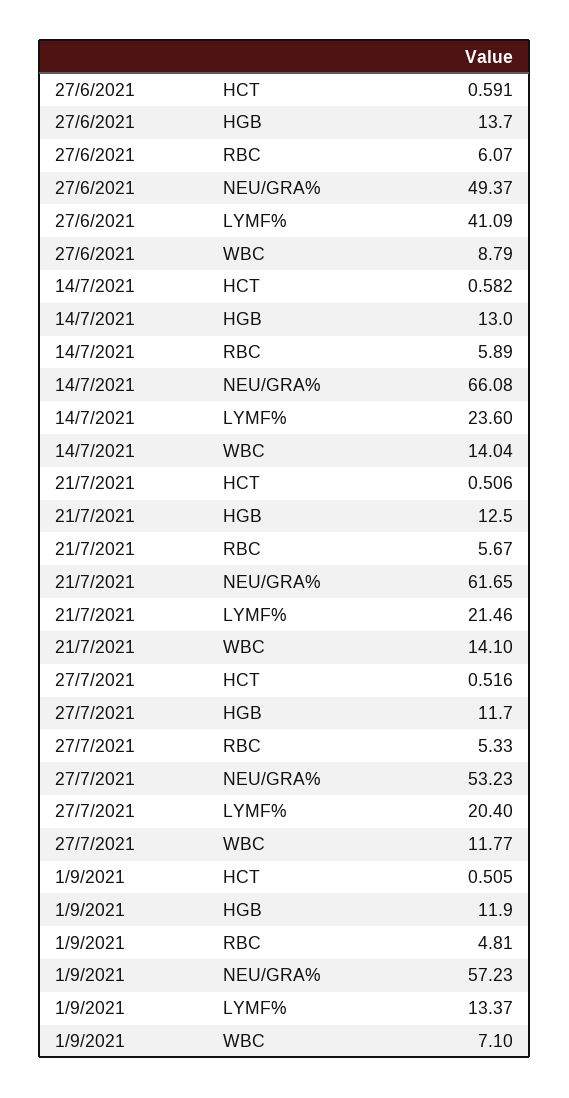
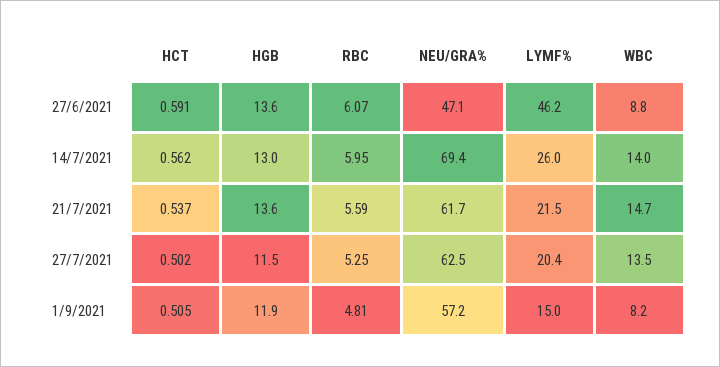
27/6/2021, HGB: 13.7 -> 13.6
27/6/2021, NEU/GRA%: 49.37 -> 47.1
27/6/2021, LYMF%: 41.09 -> 46.2
14/7/2021, HCT: 0.582 -> 0.562
14/7/2021, RBC: 5.89 -> 5.95
14/7/2021, NEU/GRA%: 66.08 -> 69.4
14/7/2021, LYMF%: 23.6 -> 26
21/7/2021, HCT: 0.506 -> 0.537
21/7/2021, HGB: 12.5 -> 13.6
21/7/2021, RBC: 5.67 -> 5.59
21/7/2021, WBC: 14.1 -> 14.7
27/7/2021, HCT: 0.516 -> 0.502
27/7/2021, HGB: 11.7 -> 11.5
27/7/2021, RBC: 5.33 -> 5.25
27/7/2021, NEU/GRA%: 53.23 -> 62.5
27/7/2021, WBC: 11.77 -> 13.5
1/9/2021, LYMF%: 13.37 -> 15
1/9/2021, WBC: 7.1 -> 8.2

